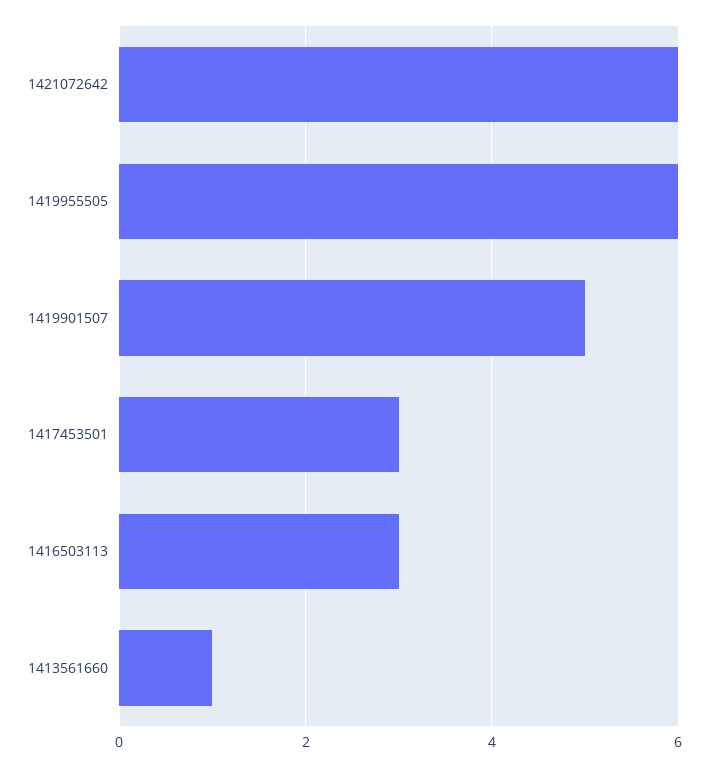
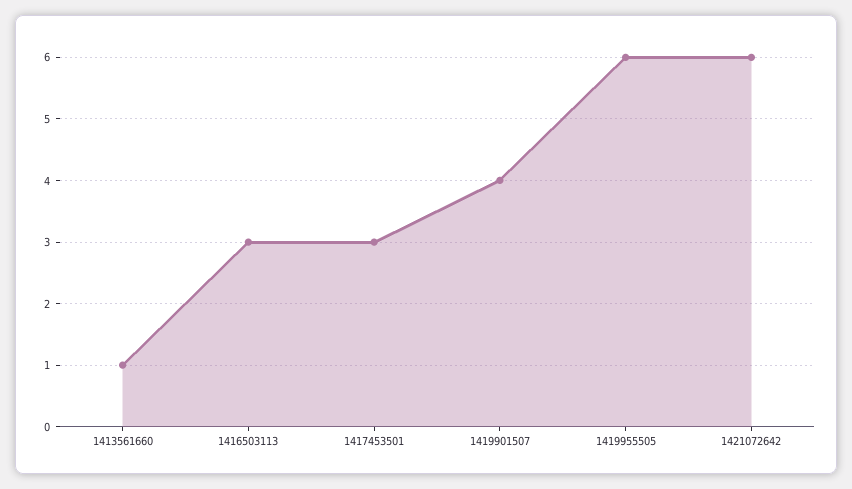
1419901507: 5 -> 4

